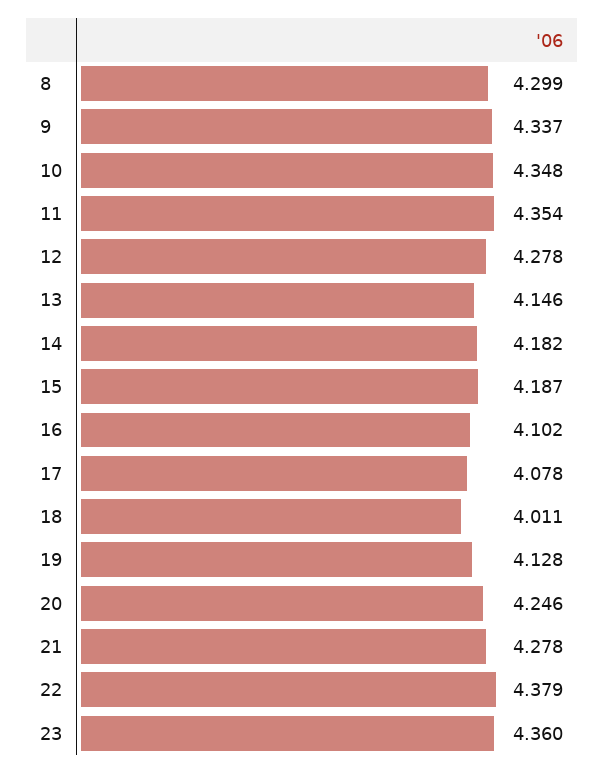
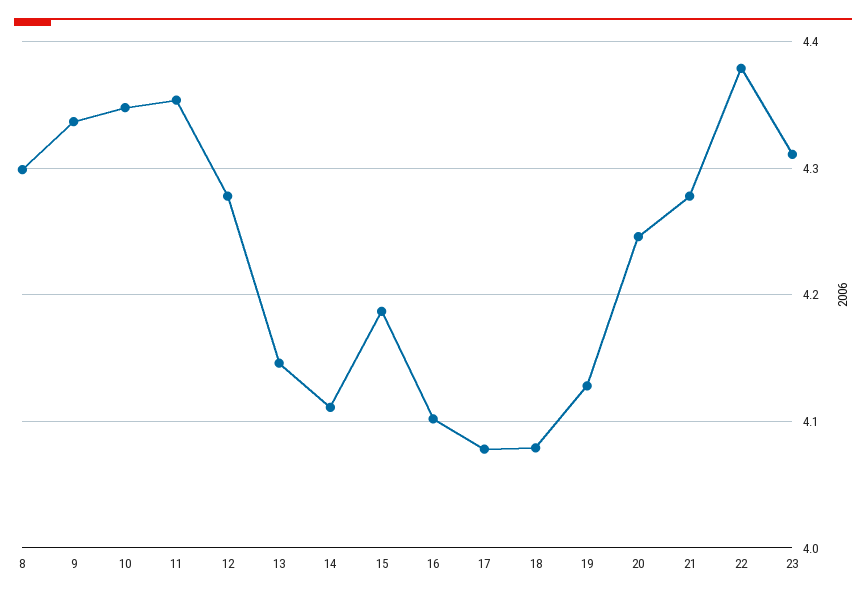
14: 4.182 -> 4.11
18: 4.011 -> 4.08
23: 4.36 -> 4.31

